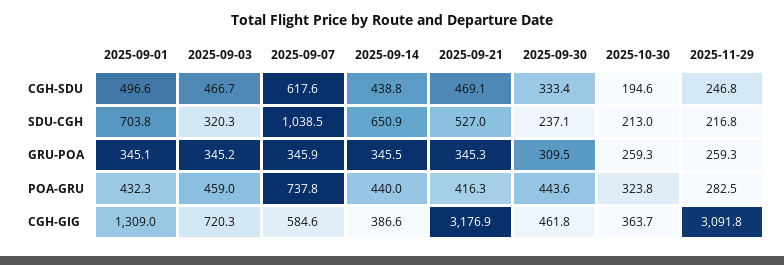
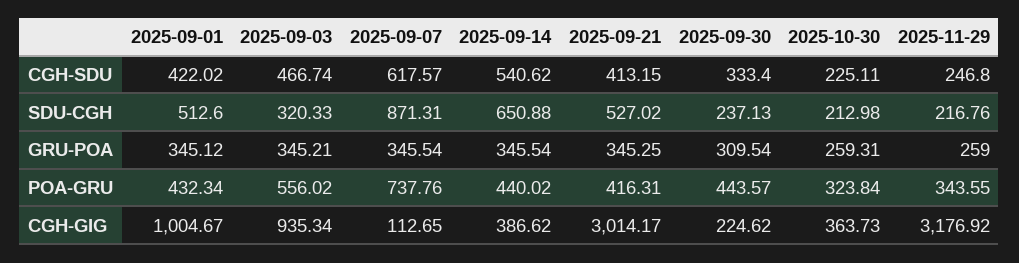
2025-09-01, CGH-SDU: 496.6 -> 422.02
2025-09-14, CGH-SDU: 438.8 -> 540.62
2025-09-21, CGH-SDU: 469.1 -> 413.15
2025-10-30, CGH-SDU: 194.6 -> 225.11
2025-09-01, SDU-CGH: 703.8 -> 512.6
2025-09-07, SDU-CGH: 1038.5 -> 871.31
2025-09-07, GRU-POA: 345.9 -> 345.54
2025-11-29, GRU-POA: 259.3 -> 259
2025-09-03, POA-GRU: 459 -> 556.02
2025-11-29, POA-GRU: 282.5 -> 343.55
2025-09-01, CGH-GIG: 1309 -> 1004.67
2025-09-03, CGH-GIG: 720.3 -> 935.34
2025-09-07, CGH-GIG: 584.6 -> 112.65
2025-09-21, CGH-GIG: 3176.9 -> 3014.17
2025-09-30, CGH-GIG: 461.8 -> 224.62
2025-11-29, CGH-GIG: 3091.8 -> 3176.92

